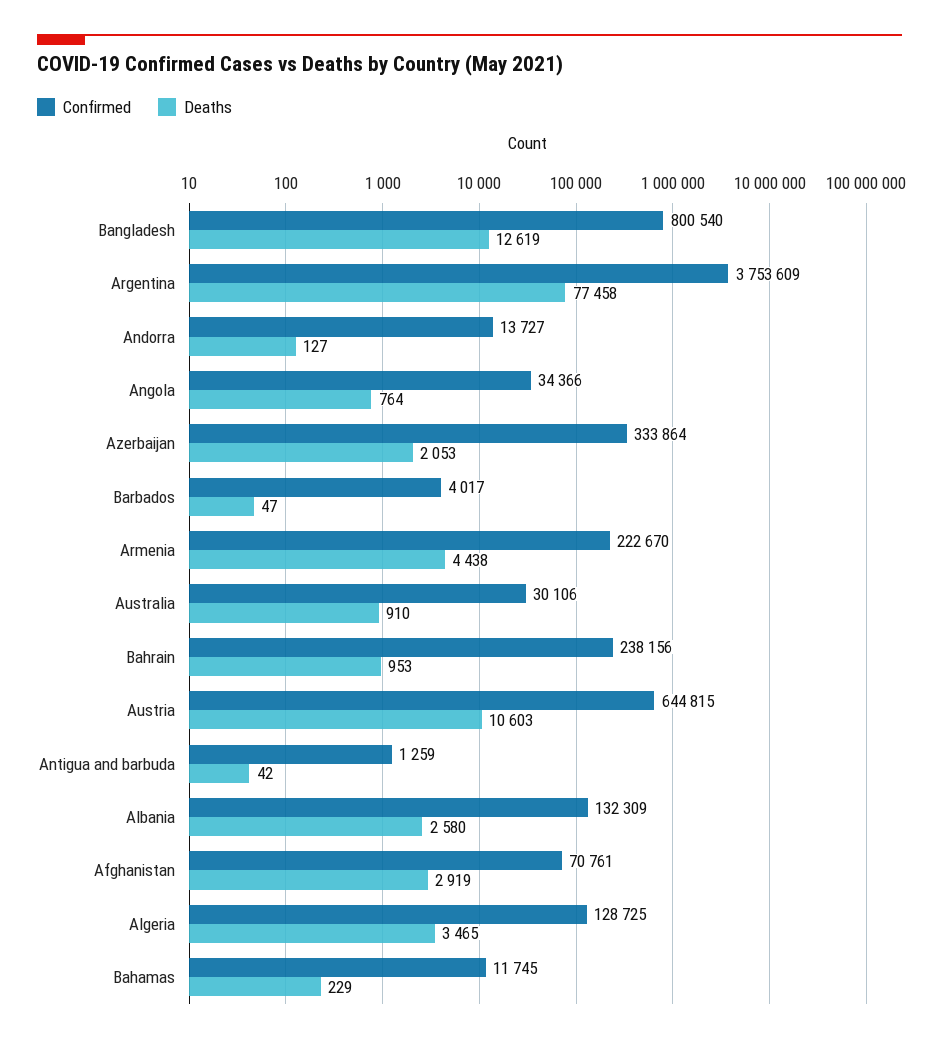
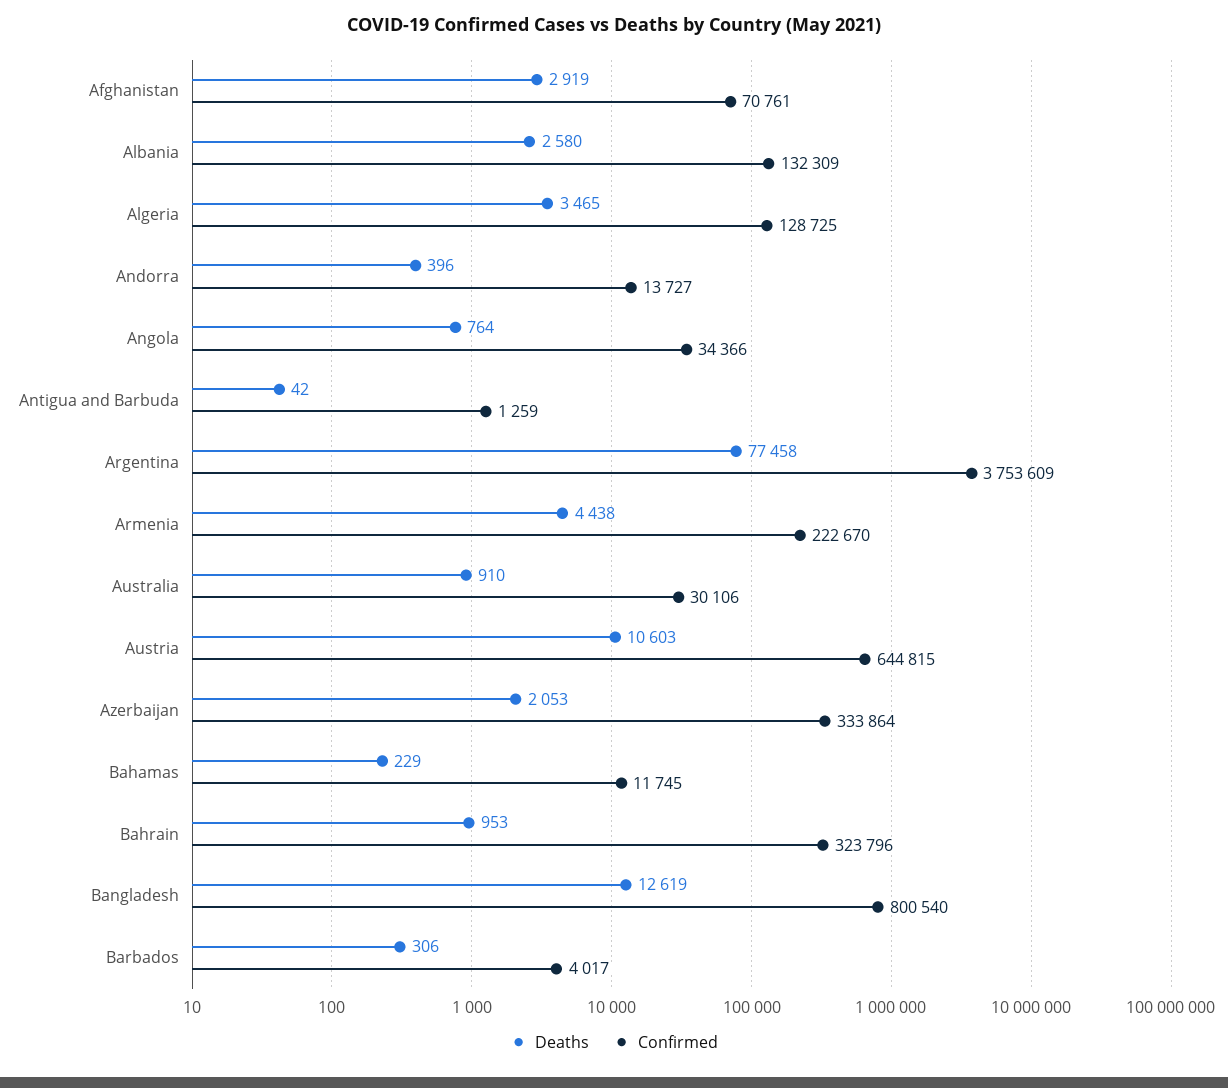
Deaths, Andorra: 127 -> 396
Deaths, Barbados: 47 -> 306
Confirmed, Bahrain: 238156 -> 323796

